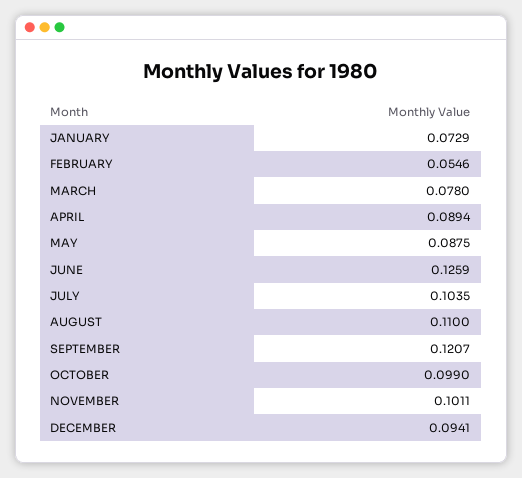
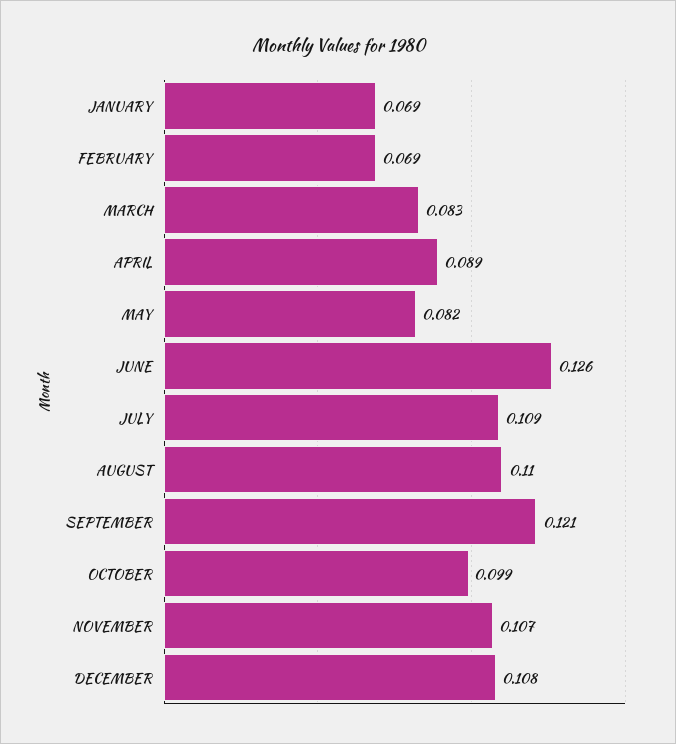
JANUARY: 0.0729 -> 0.069
FEBRUARY: 0.0546 -> 0.069
MARCH: 0.078 -> 0.083
MAY: 0.0875 -> 0.082
JULY: 0.1035 -> 0.109
NOVEMBER: 0.1011 -> 0.107
DECEMBER: 0.0941 -> 0.108

